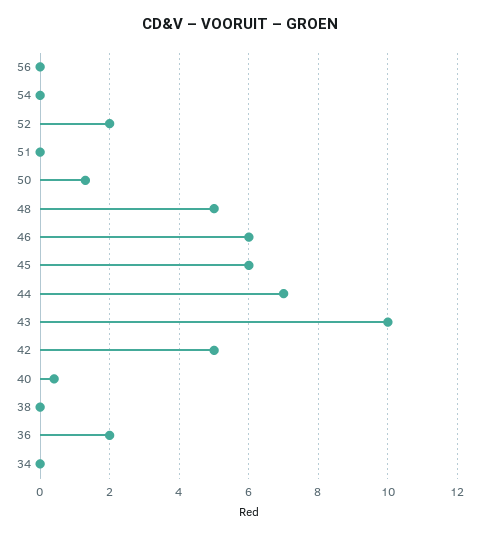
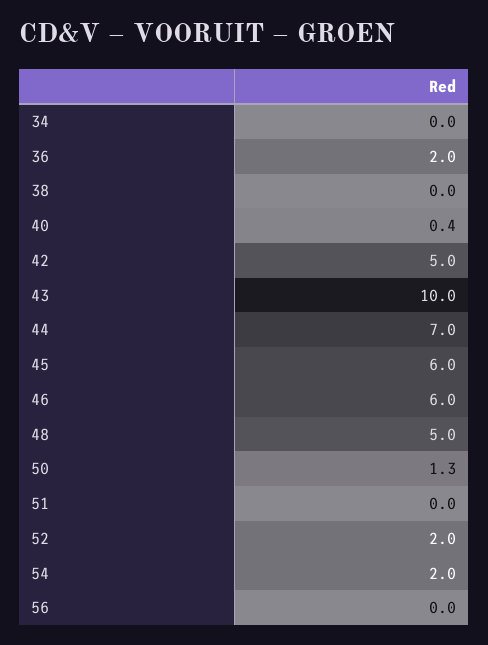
54: 0 -> 2

